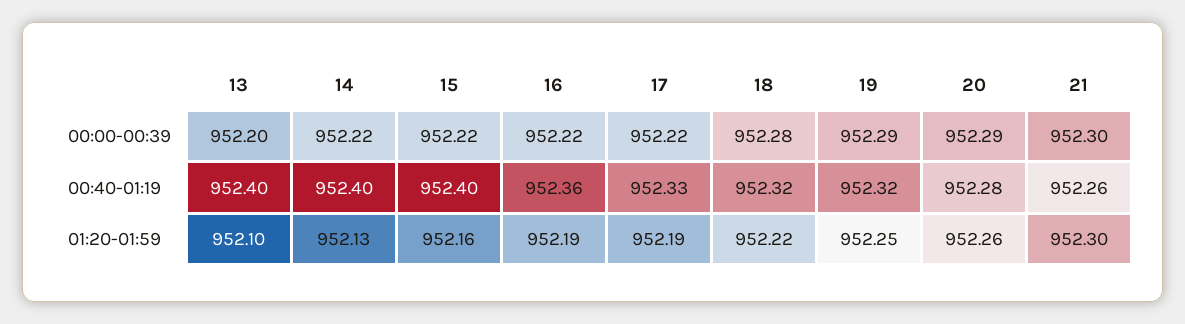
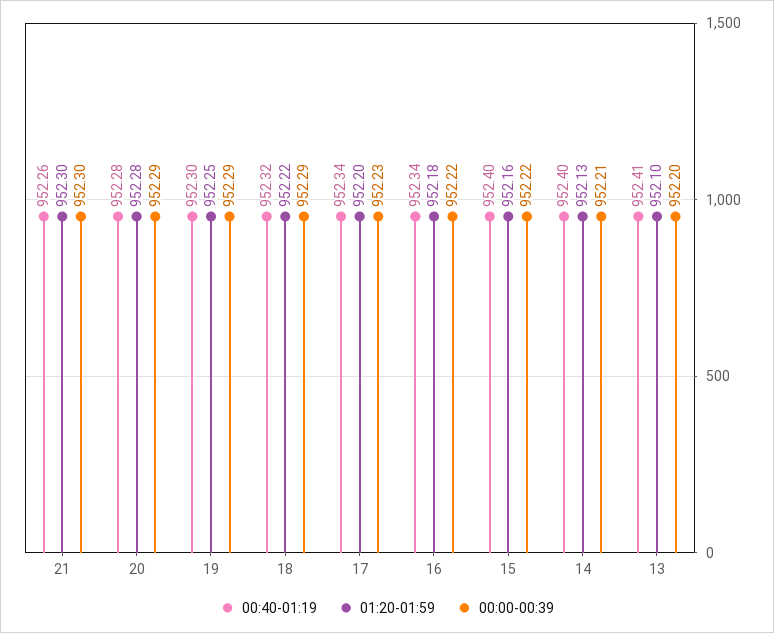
00:00-00:39, 14: 952.22 -> 952.21
00:00-00:39, 17: 952.22 -> 952.23
00:00-00:39, 18: 952.28 -> 952.29
00:40-01:19, 13: 952.4 -> 952.41
00:40-01:19, 16: 952.36 -> 952.34
00:40-01:19, 17: 952.33 -> 952.34
00:40-01:19, 19: 952.32 -> 952.3
01:20-01:59, 16: 952.19 -> 952.18
01:20-01:59, 17: 952.19 -> 952.2
01:20-01:59, 20: 952.26 -> 952.28

